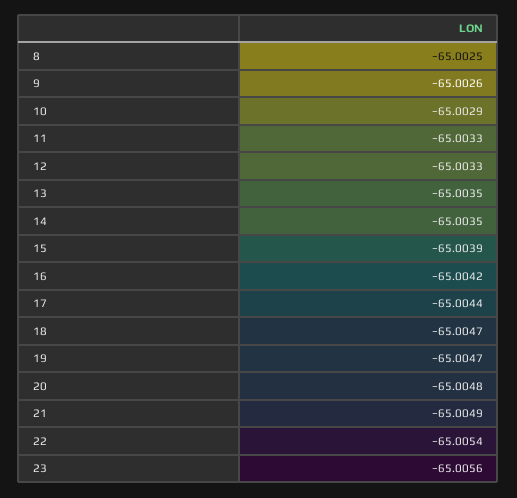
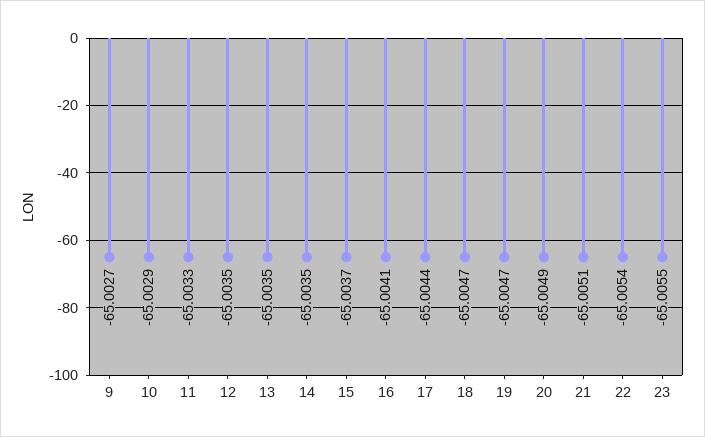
8: -65.0025 -> none
9: -65.0026 -> -65.0027
12: -65.0033 -> -65.0035
15: -65.0039 -> -65.0037
16: -65.0042 -> -65.0041
20: -65.0048 -> -65.0049
21: -65.0049 -> -65.0051
23: -65.0056 -> -65.0055

